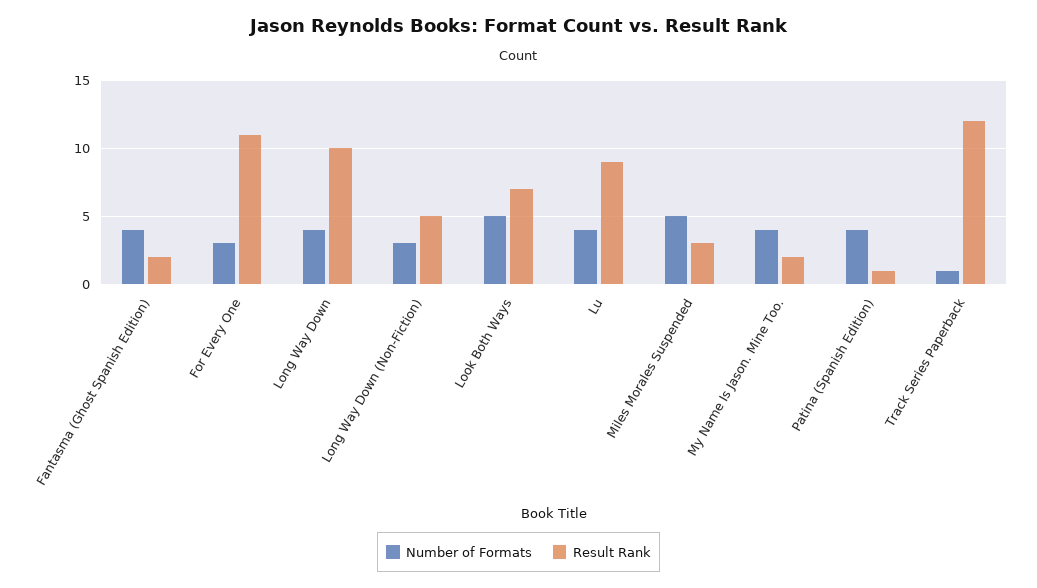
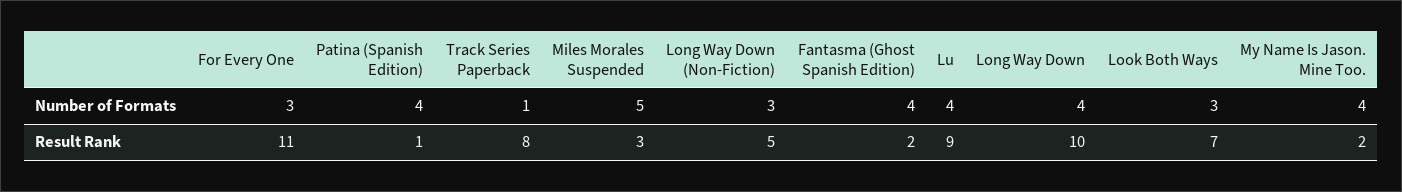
Number of Formats, Look Both Ways: 5 -> 3
Result Rank, Track Series Paperback: 12 -> 8

